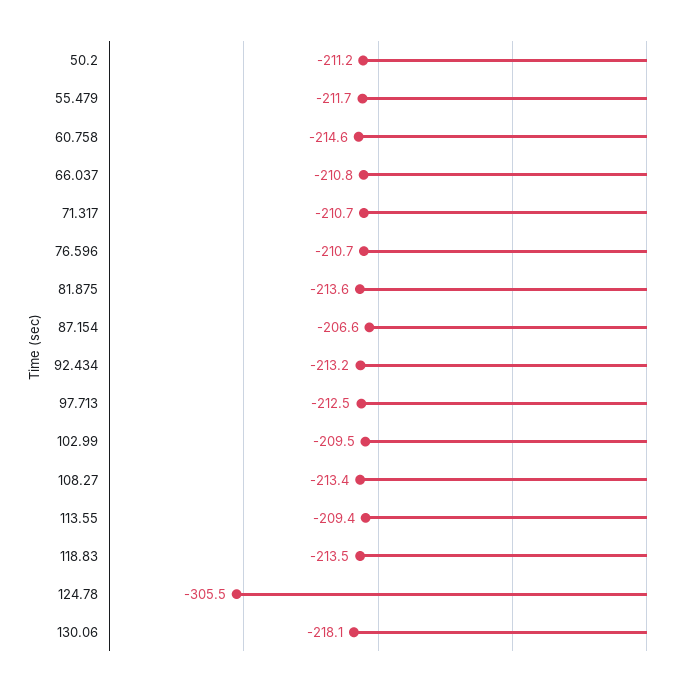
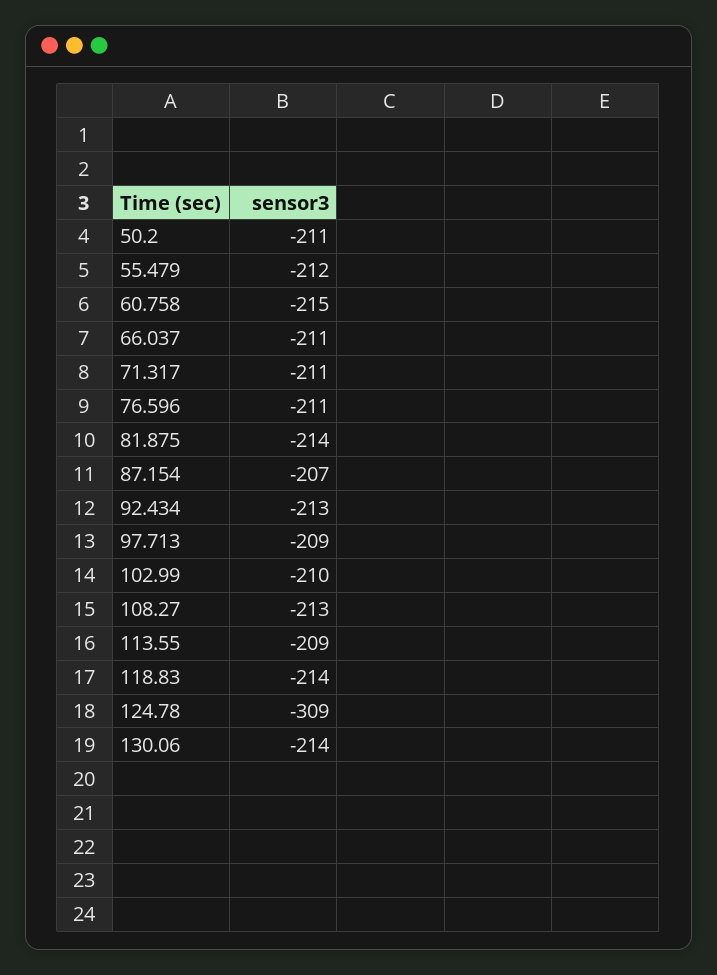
97.713: -212.5 -> -209
124.78: -305.5 -> -309
130.06: -218.1 -> -214

